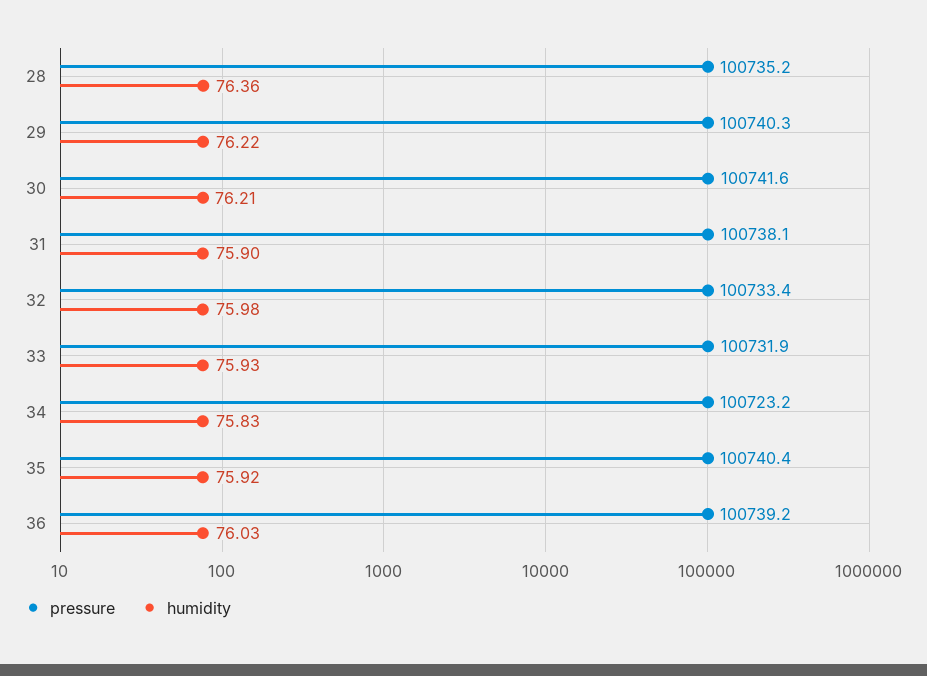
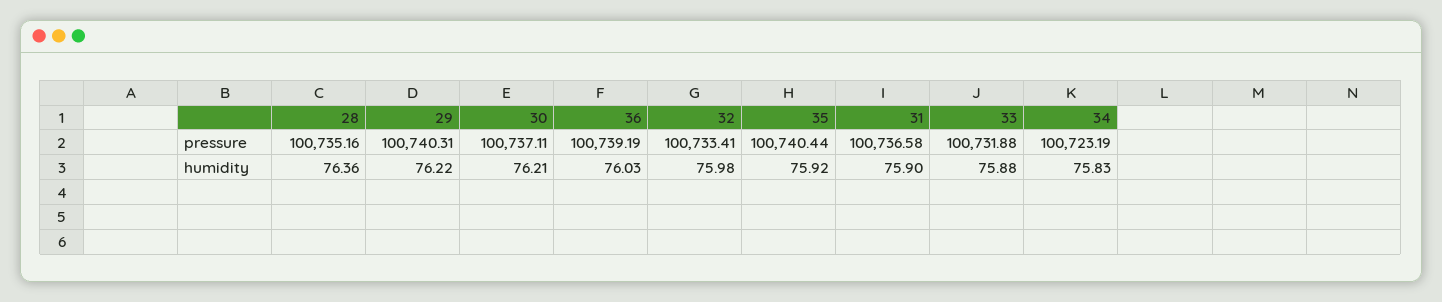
pressure, 30: 100741.6 -> 100737.11
pressure, 31: 100738.1 -> 100736.58
humidity, 33: 75.93 -> 75.88

